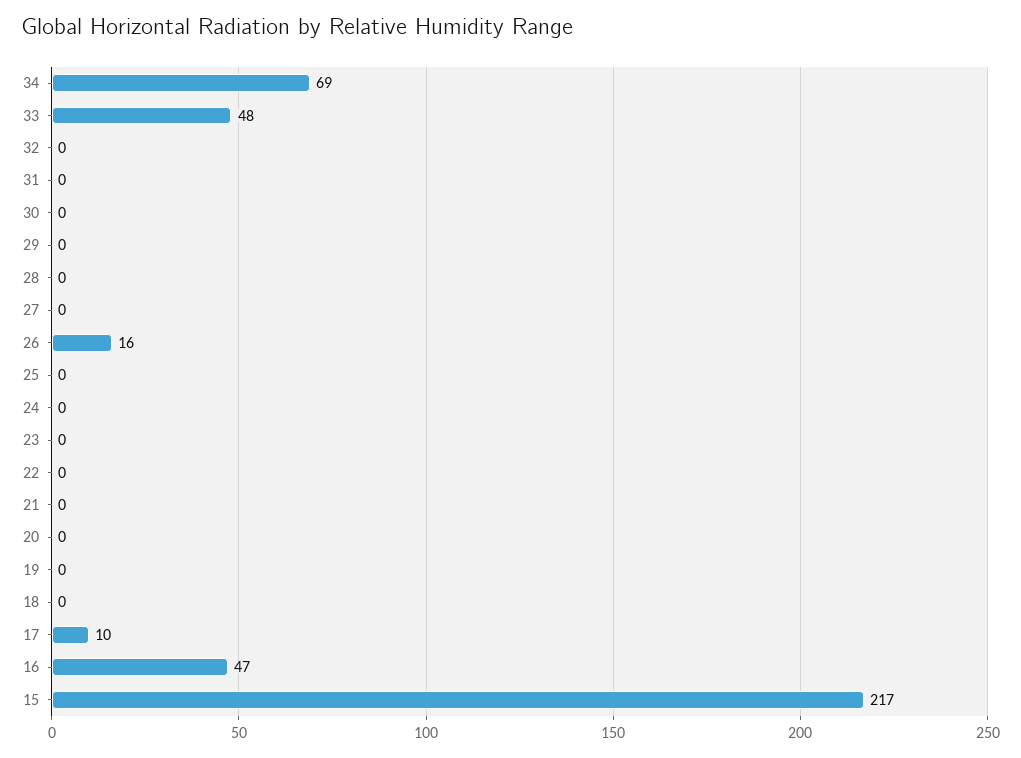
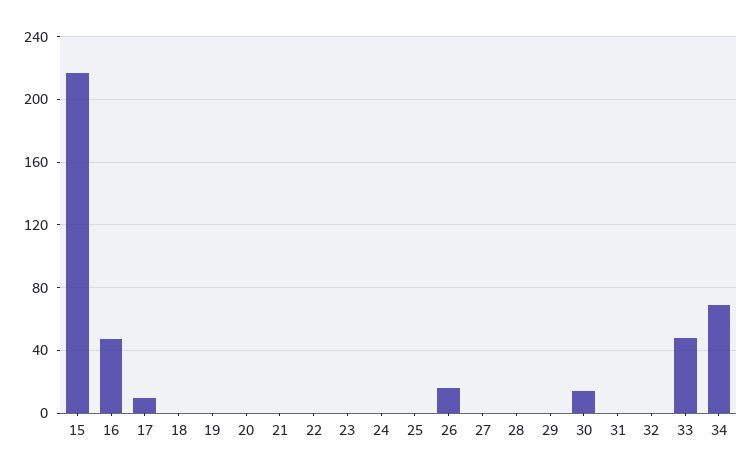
30: 0 -> 15

